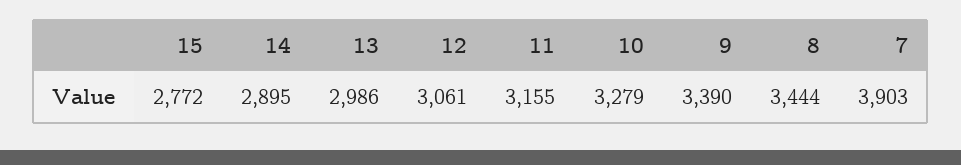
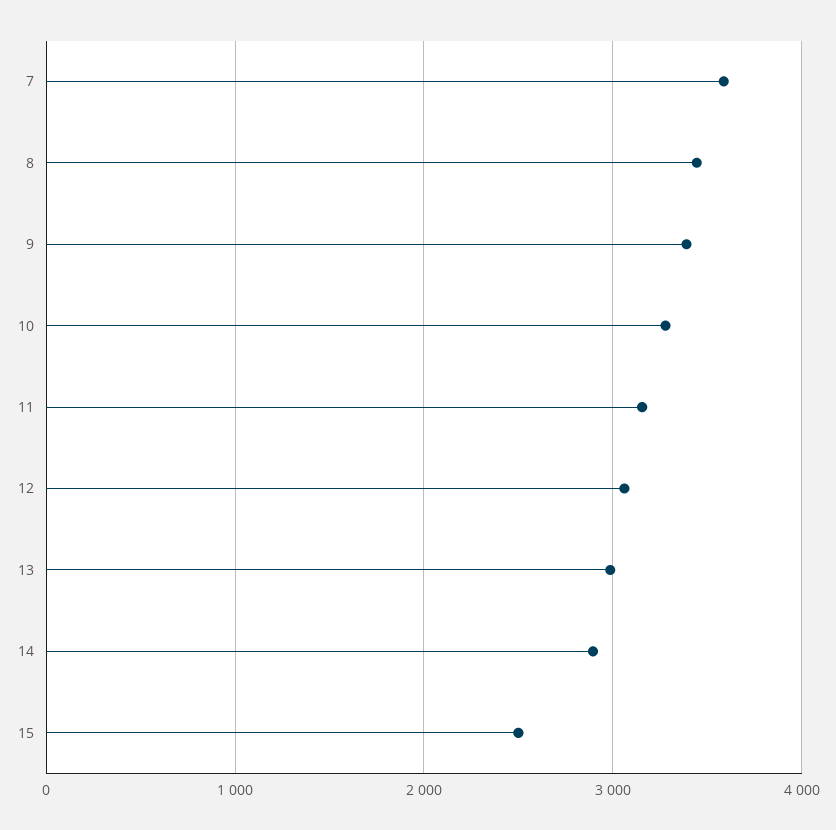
15: 2772 -> 2500
7: 3903 -> 3600

